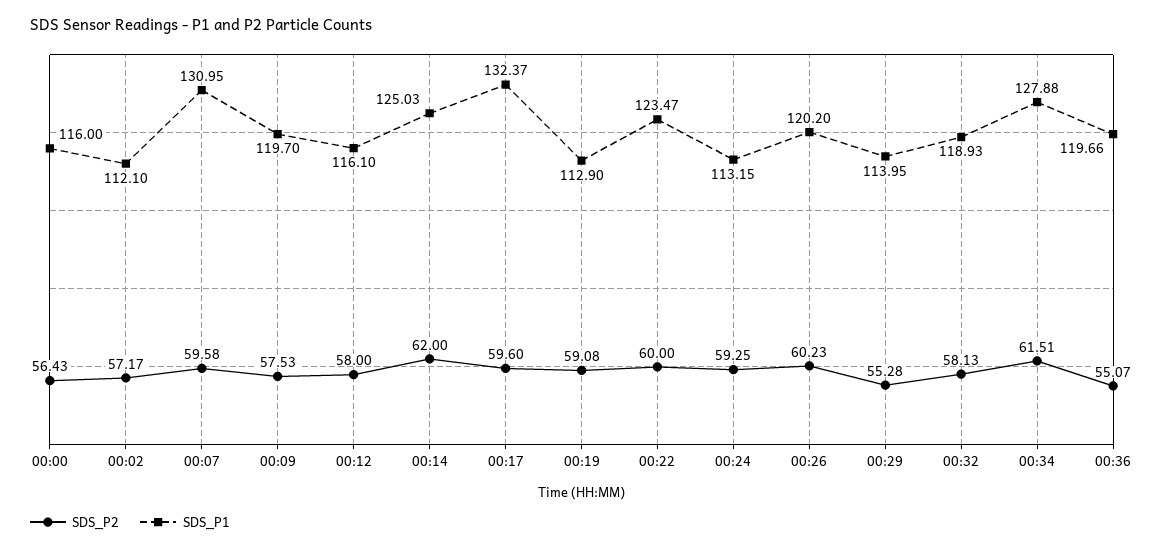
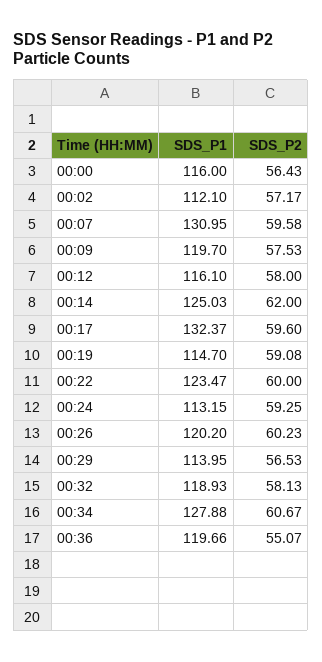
SDS_P1, 00:19: 112.9 -> 114.7
SDS_P2, 00:29: 55.28 -> 56.53
SDS_P2, 00:34: 61.51 -> 60.67

